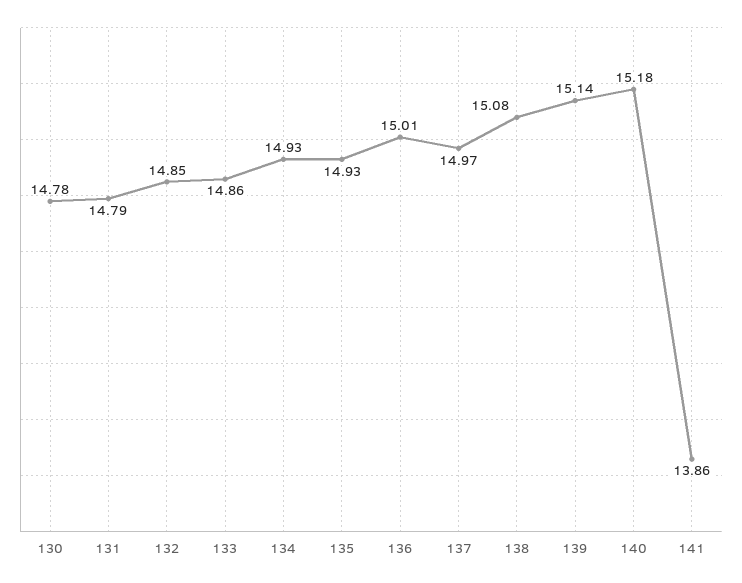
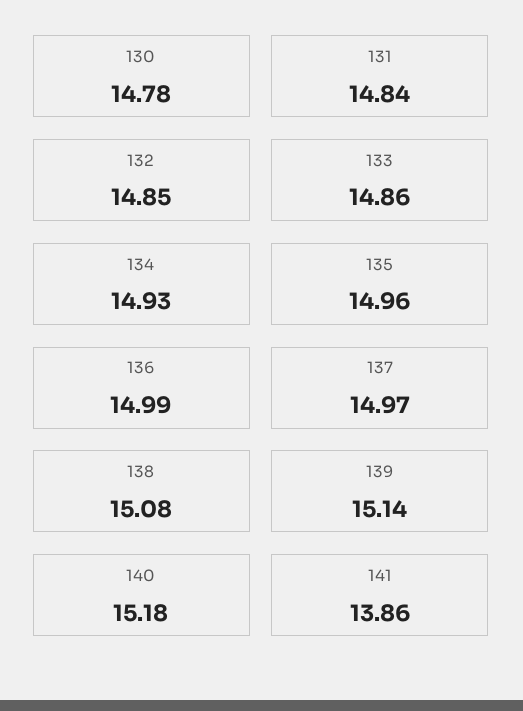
131: 14.79 -> 14.84
135: 14.93 -> 14.96
136: 15.01 -> 14.99

